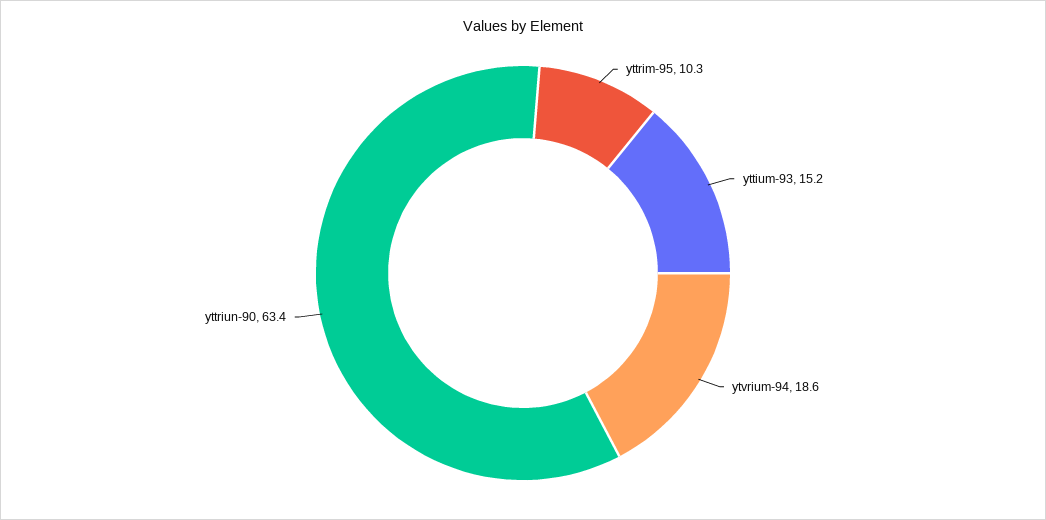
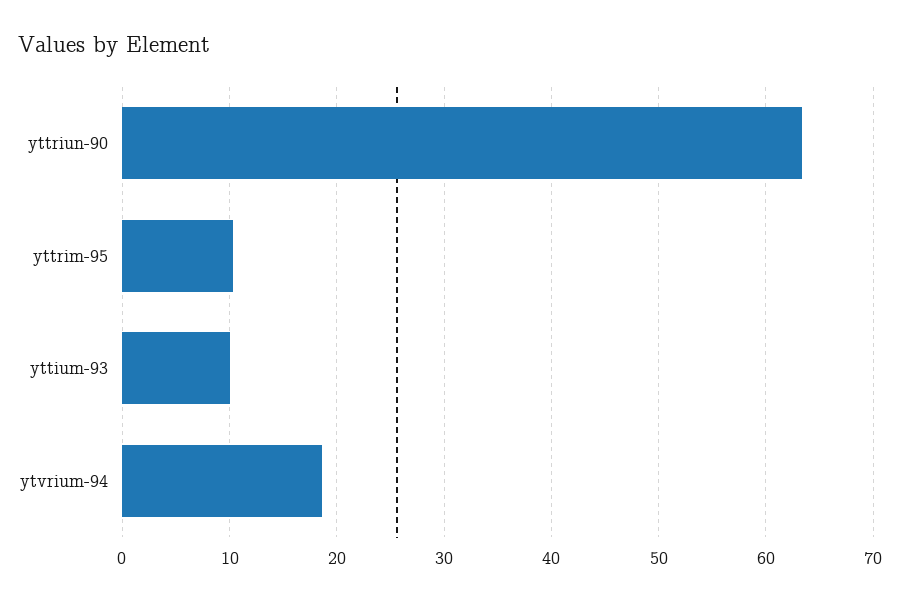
yttium-93: 15.2 -> 10

